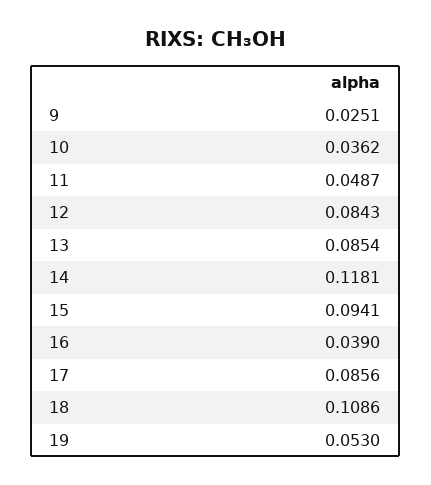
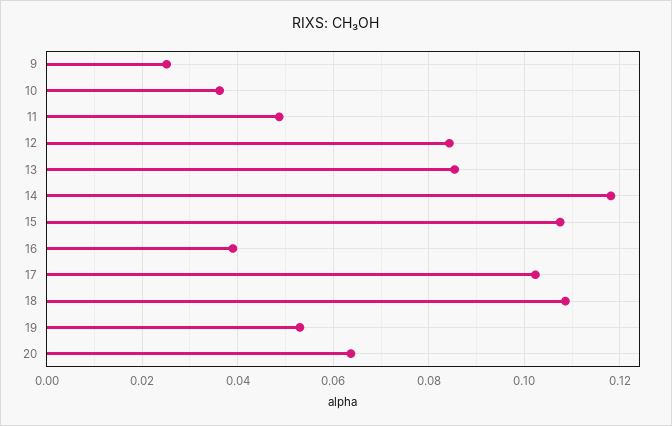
15: 0.0941 -> 0.108
17: 0.0856 -> 0.102
20: none -> 0.064

